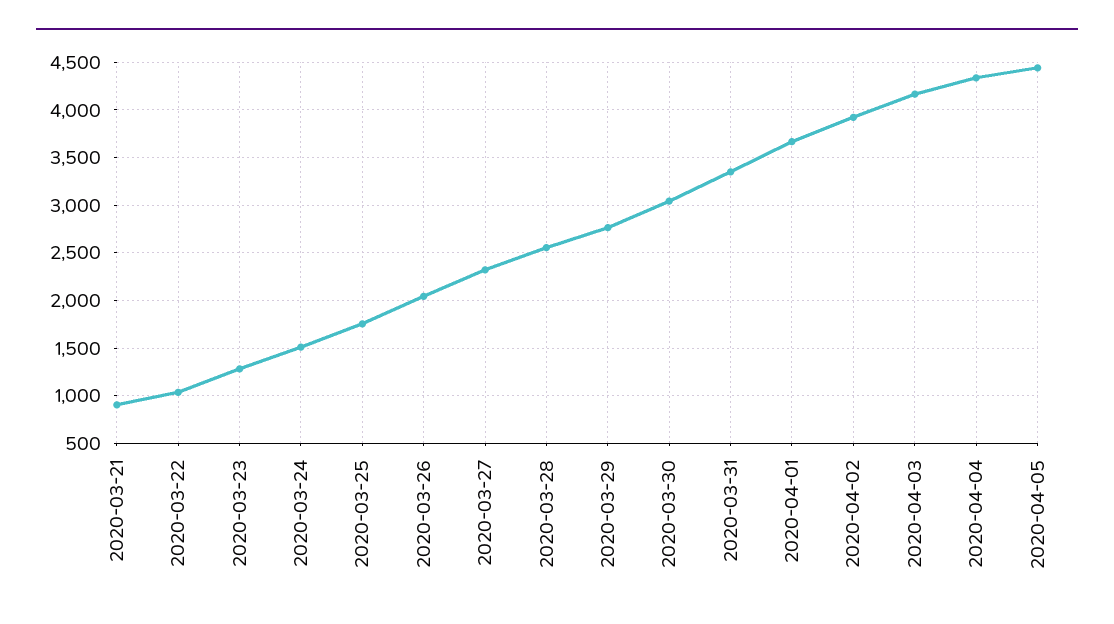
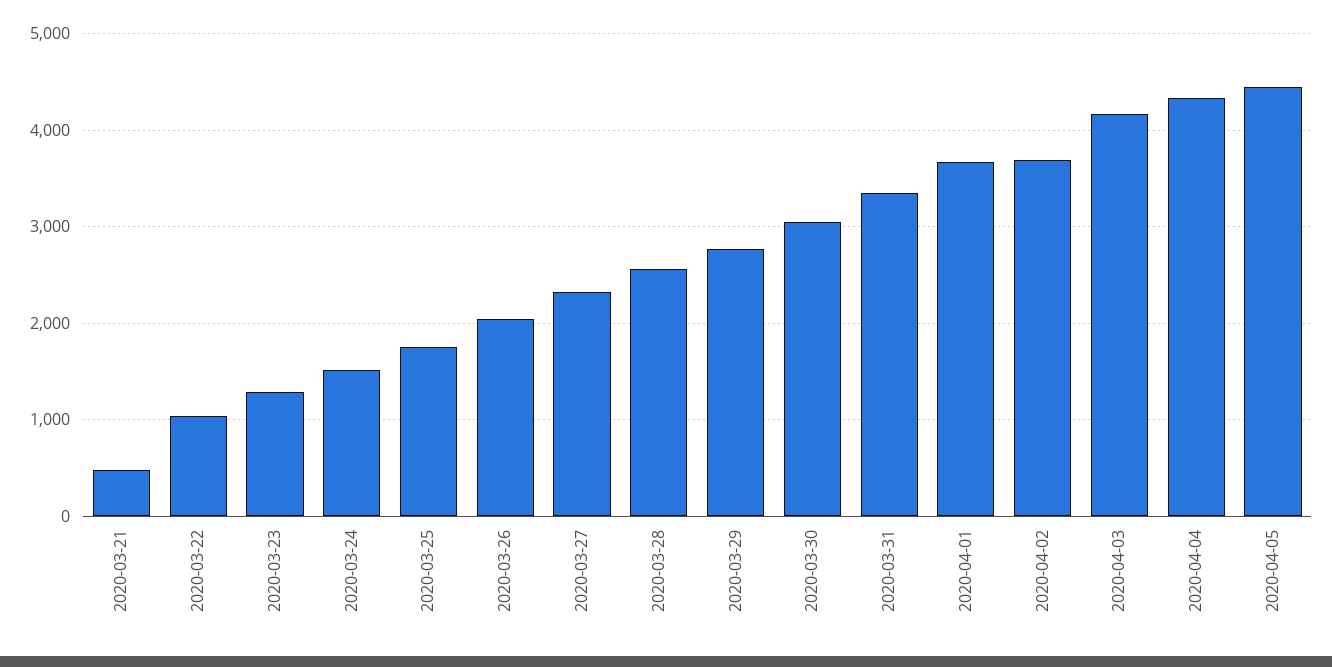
2020-03-21: 900 -> 500
2020-04-02: 3900 -> 3700

